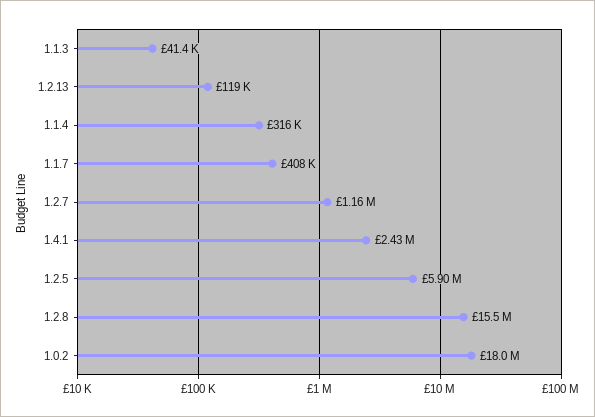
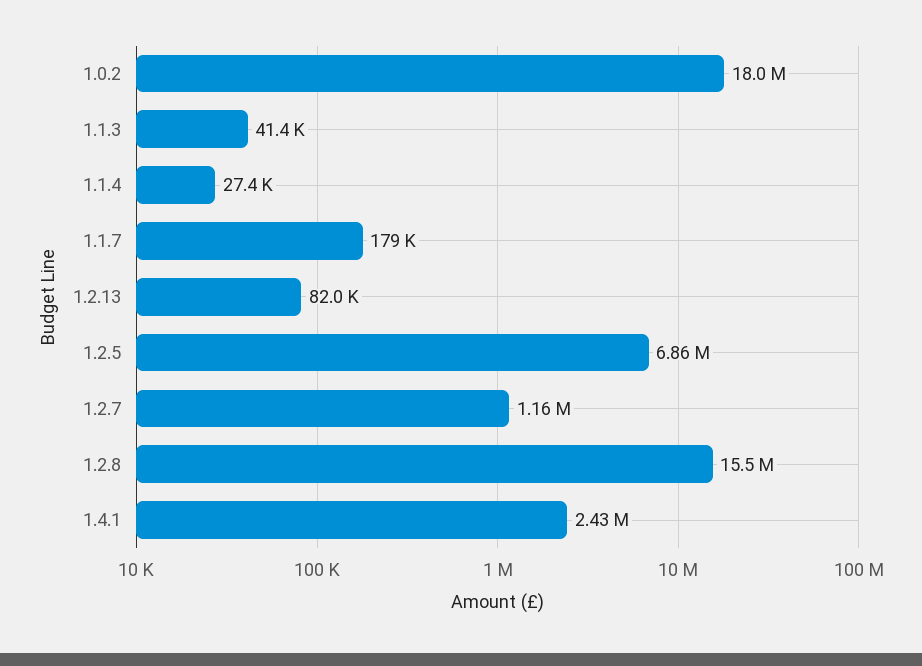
1.2.13: 119000 -> 82000
1.1.4: 316000 -> 27400
1.1.7: 408000 -> 179000
1.2.5: 5900000 -> 6860000

